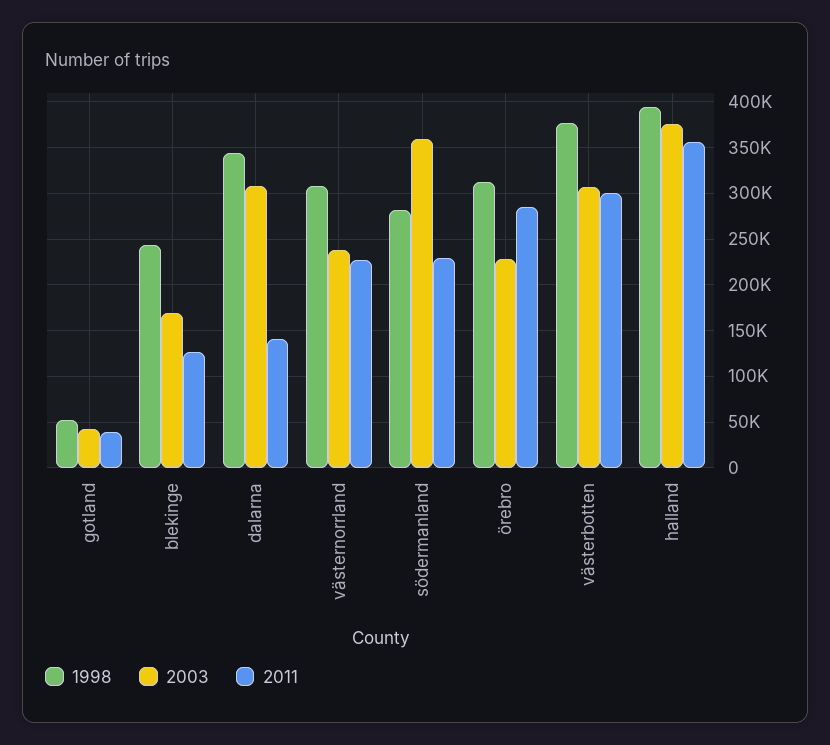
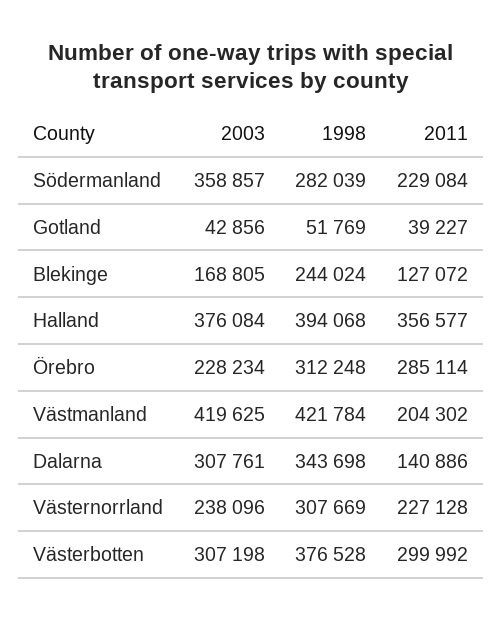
2003, Västmanland: none -> 419625
1998, Västmanland: none -> 421784
2011, Västmanland: none -> 204302

